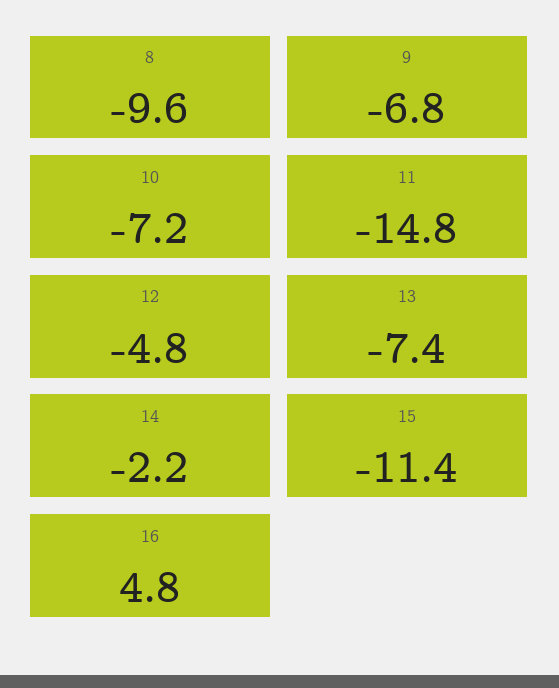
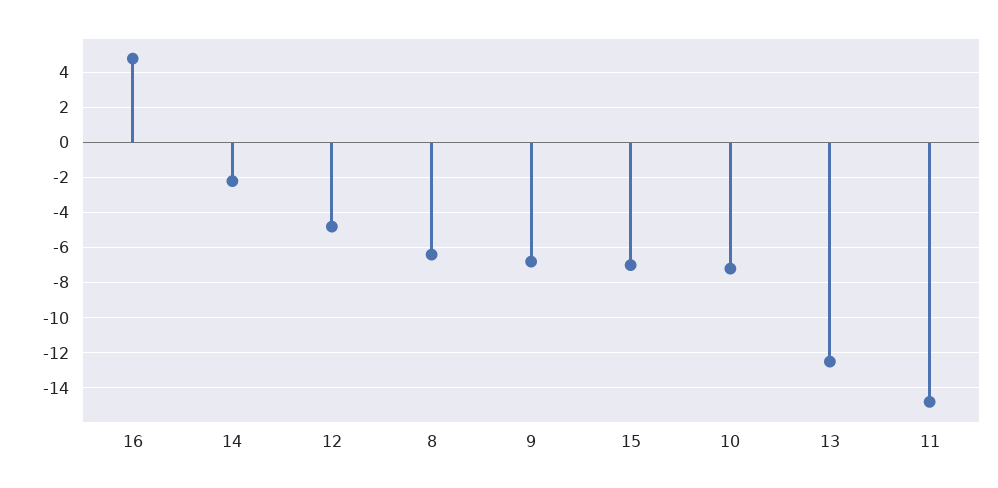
8: -9.6 -> -6.5
13: -7.4 -> -12.5
15: -11.4 -> -7

